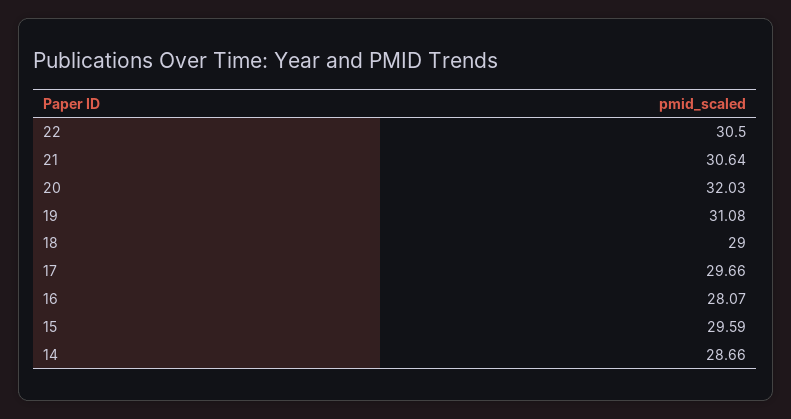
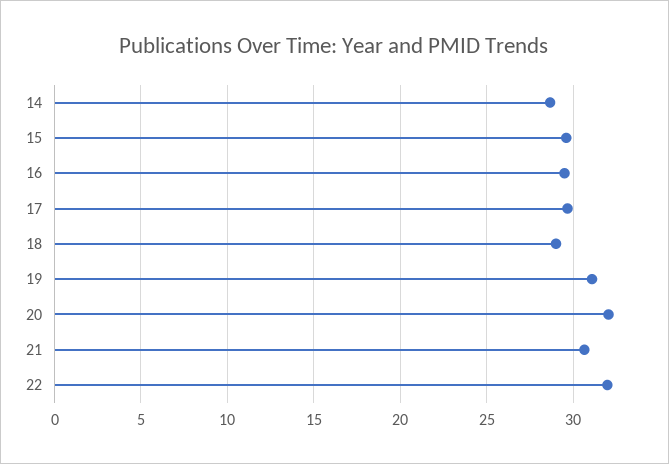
22: 30.5 -> 32
16: 28.07 -> 29.5

